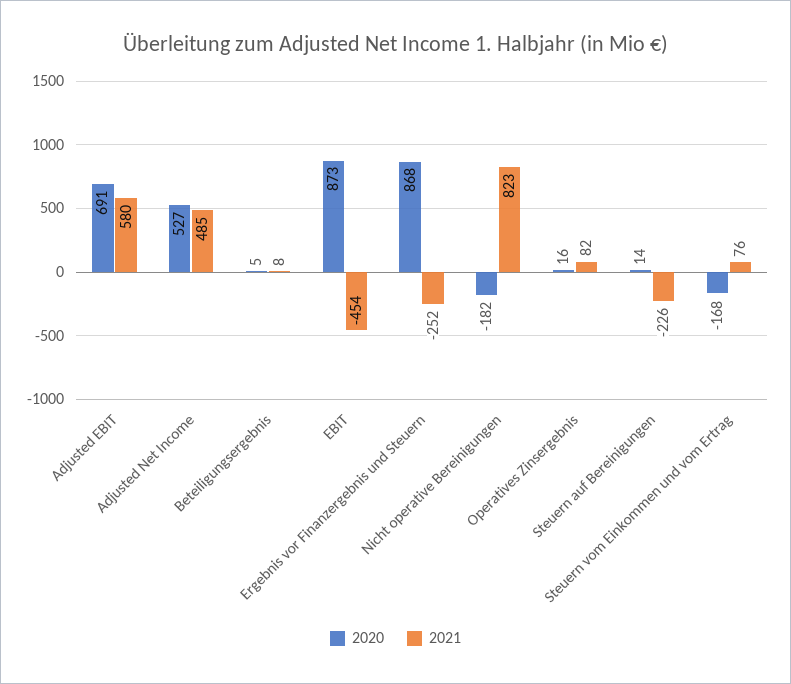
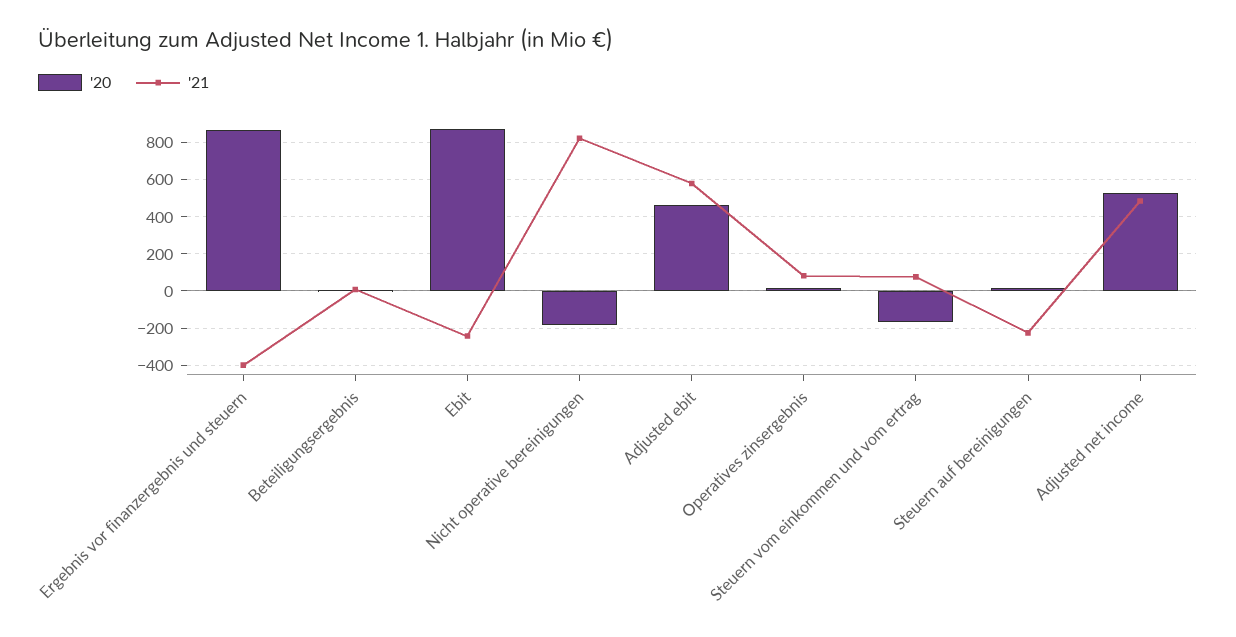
2020, Adjusted EBIT: 691 -> 450
2021, EBIT: -454 -> -250
2021, Ergebnis vor Finanzergebnis und Steuern: -252 -> -400

